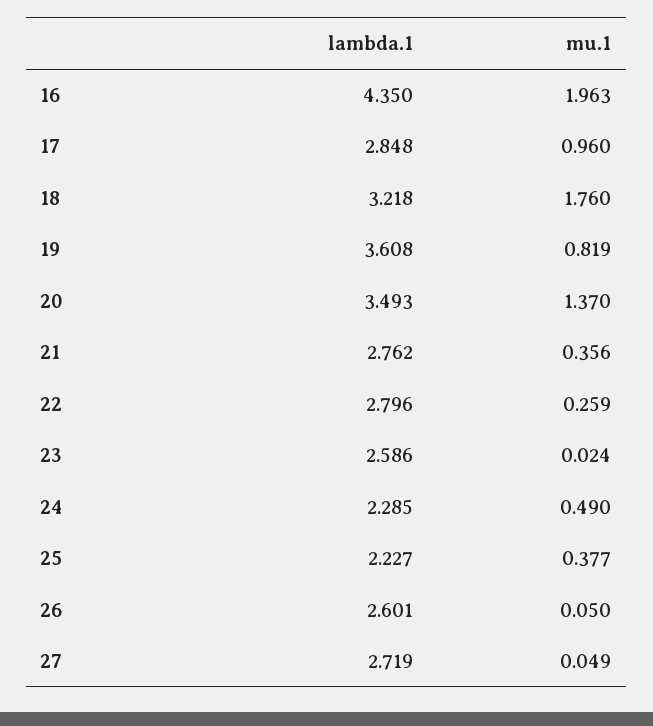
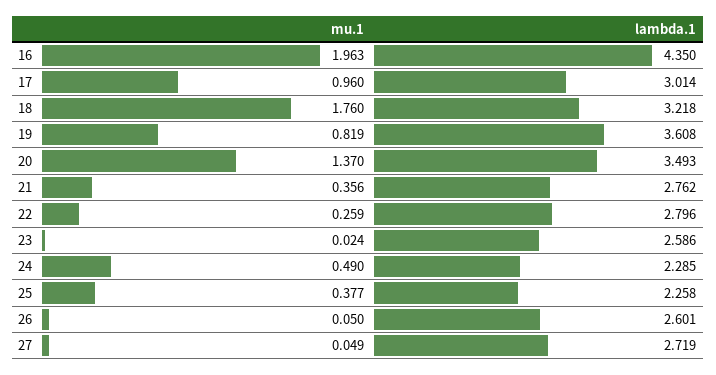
lambda.1, 17: 2.848 -> 3.014
lambda.1, 25: 2.227 -> 2.258

